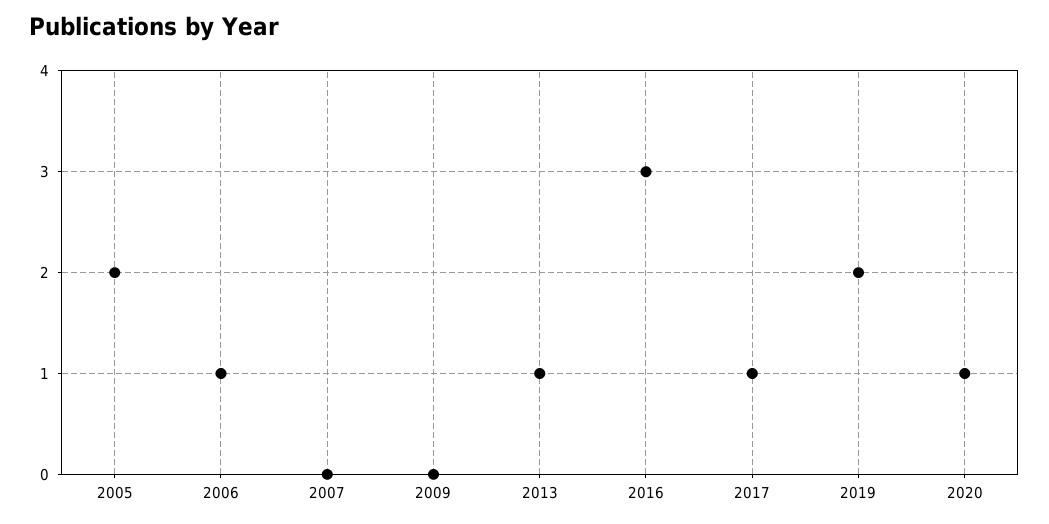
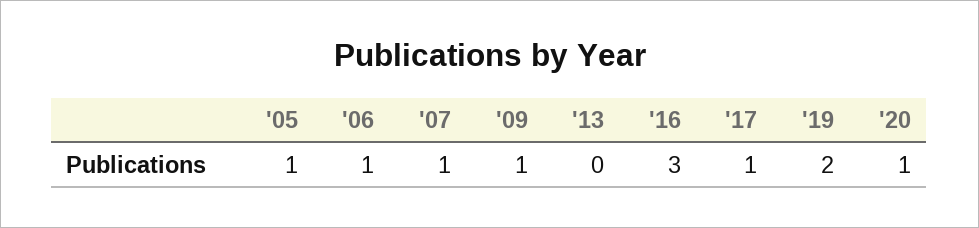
2005: 2 -> 1
2007: 0 -> 1
2009: 0 -> 1
2013: 1 -> 0

